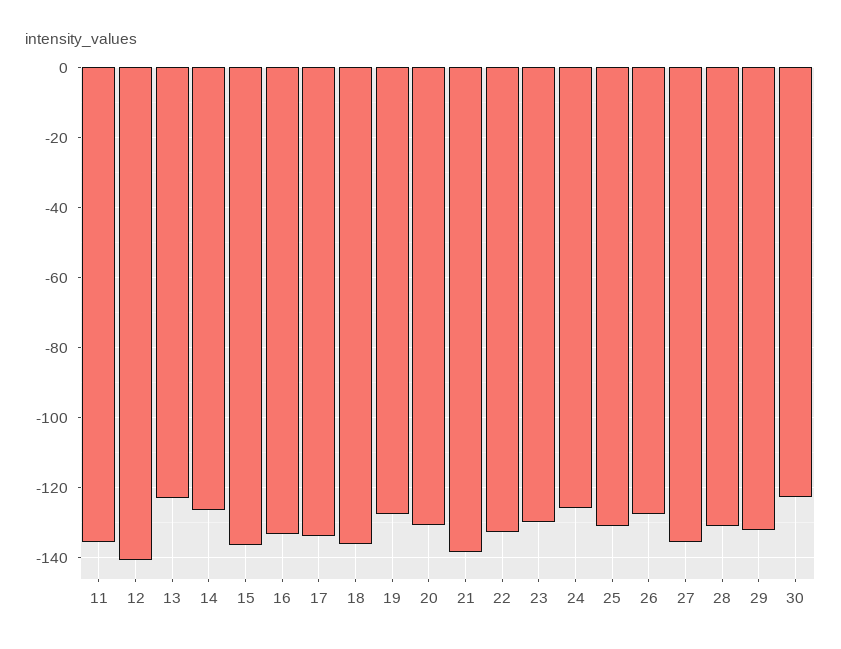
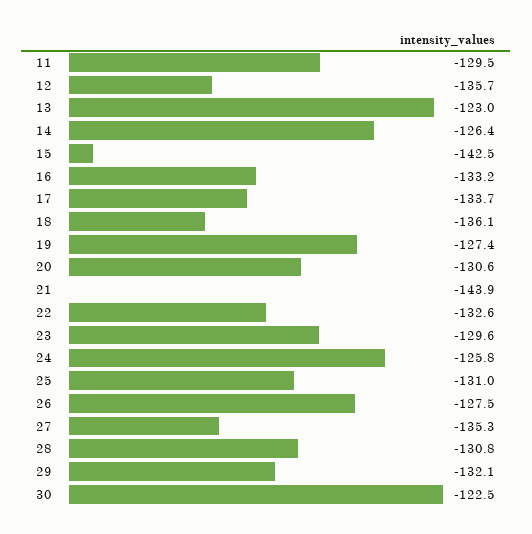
11: -136 -> -129.5
12: -140 -> -135.7
15: -136 -> -142.5
21: -138 -> -143.9

